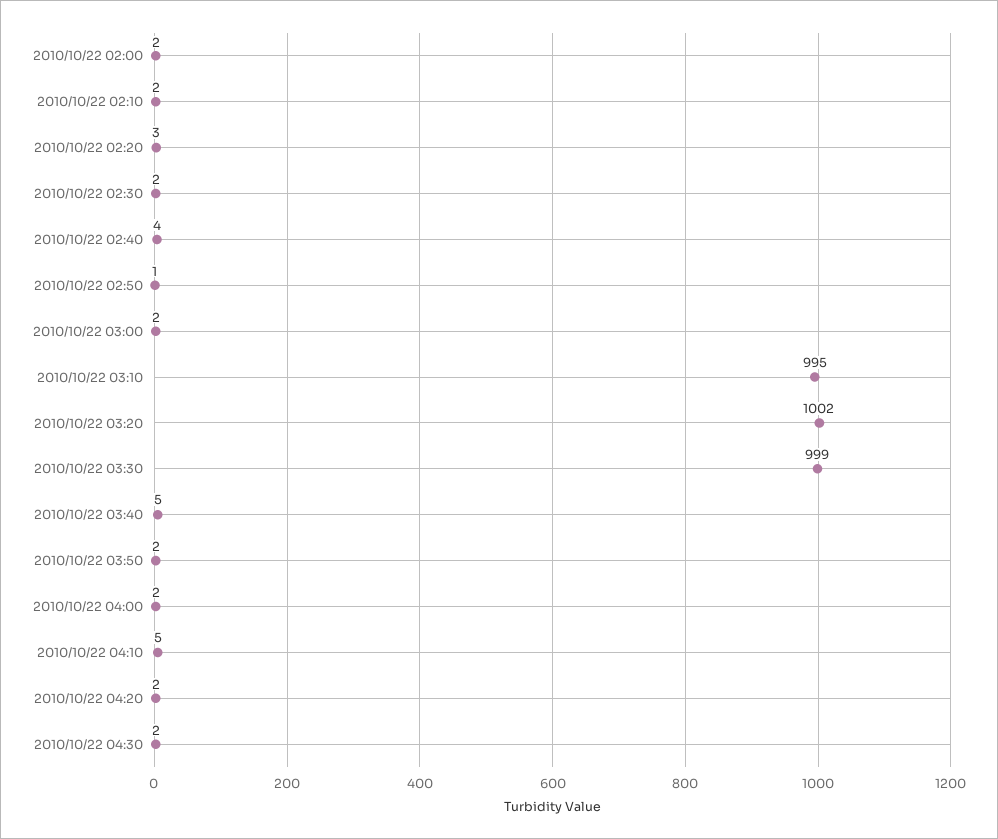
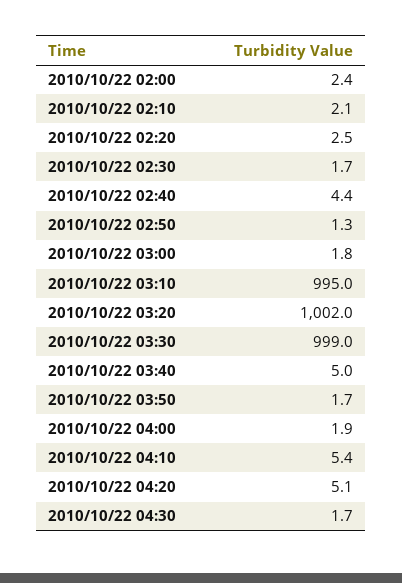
2010/10/22 04:20: 2 -> 5.1

